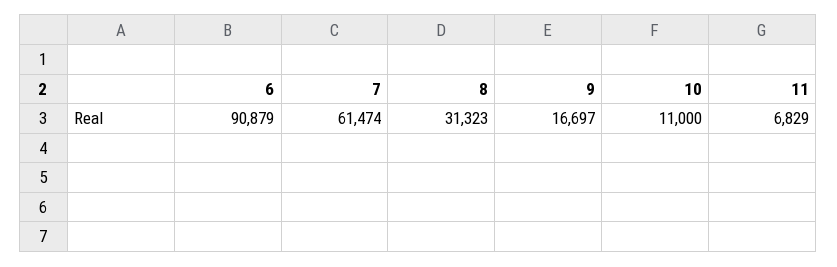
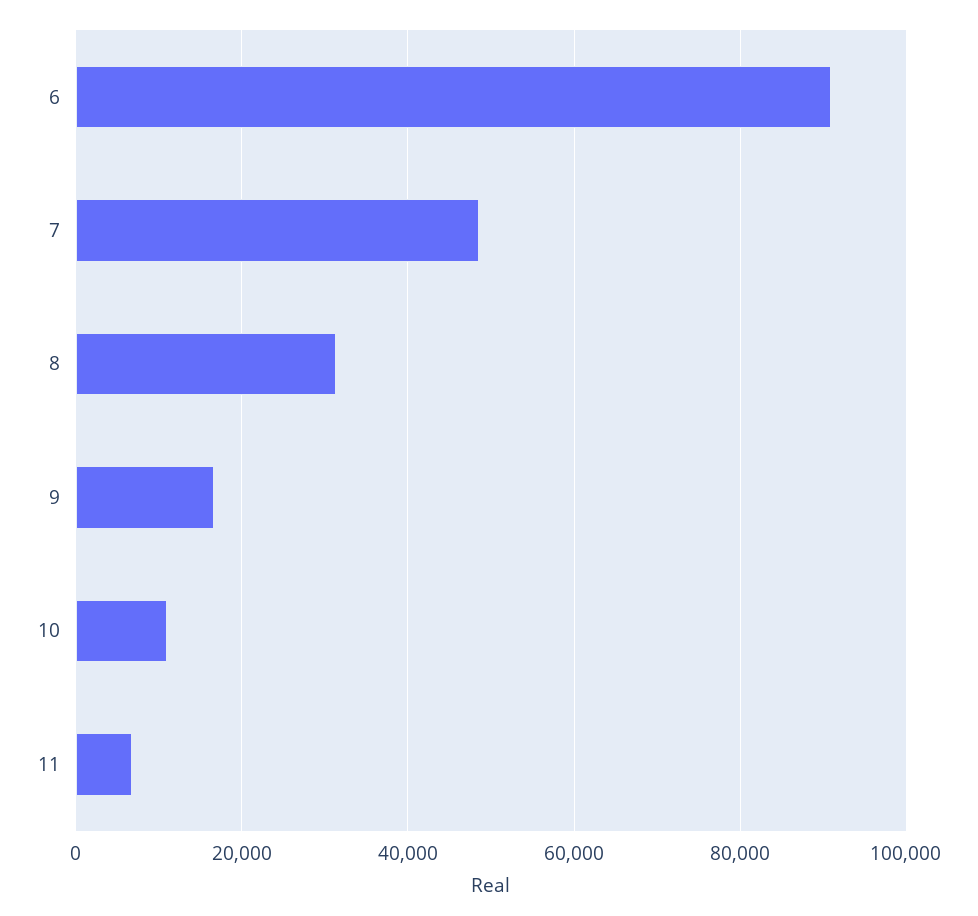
7: 61474 -> 48000

